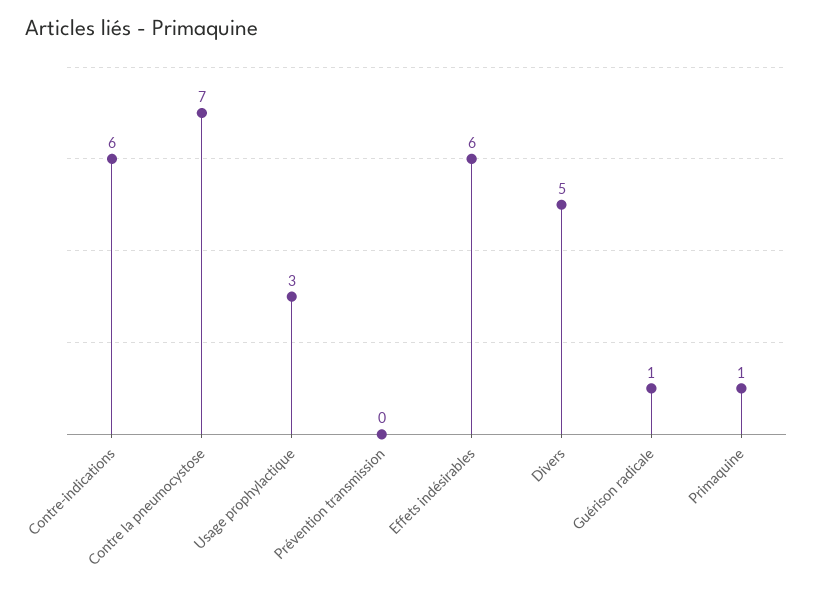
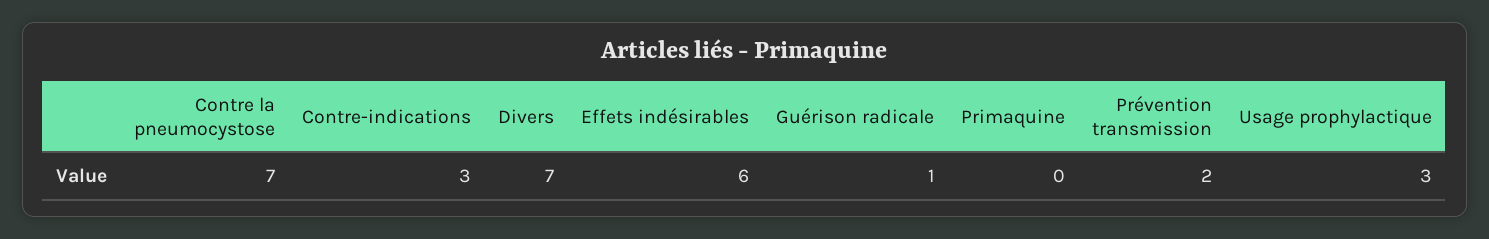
Contre-indications: 6 -> 3
Prévention transmission: 0 -> 2
Divers: 5 -> 7
Primaquine: 1 -> 0

